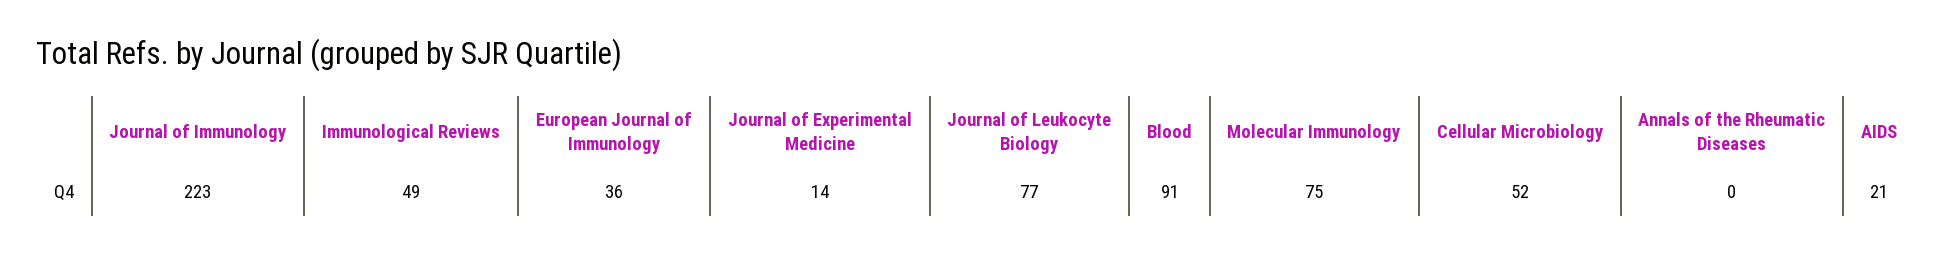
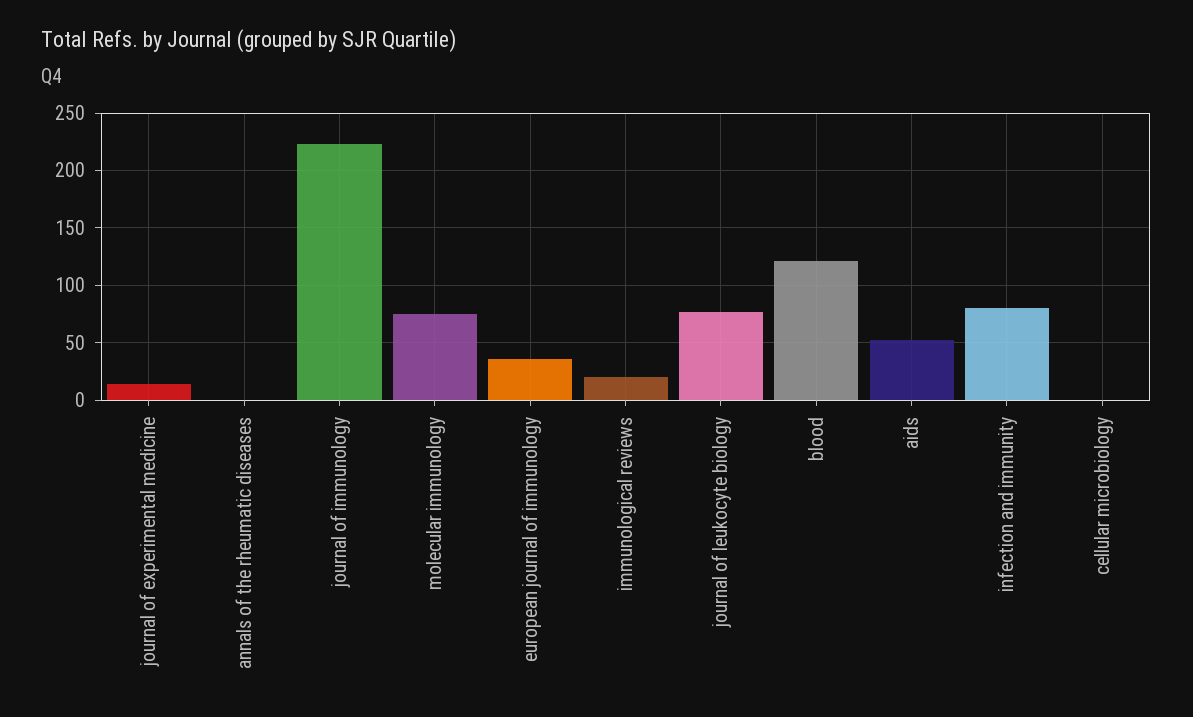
Immunological Reviews: 49 -> 20
Blood: 91 -> 120
Cellular Microbiology: 52 -> 0
AIDS: 21 -> 50
infection and immunity: none -> 80

